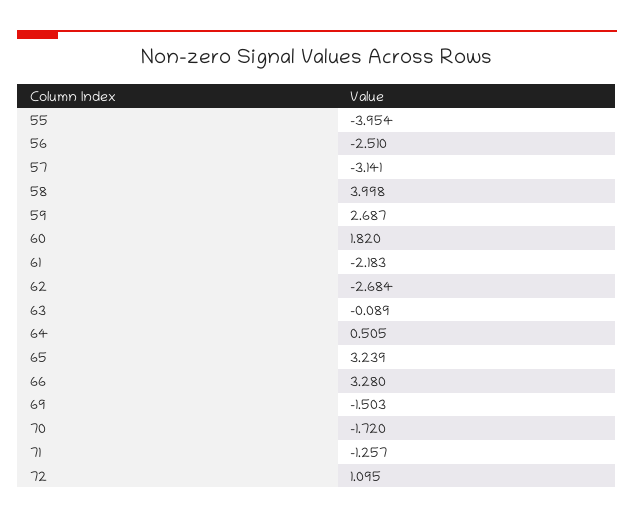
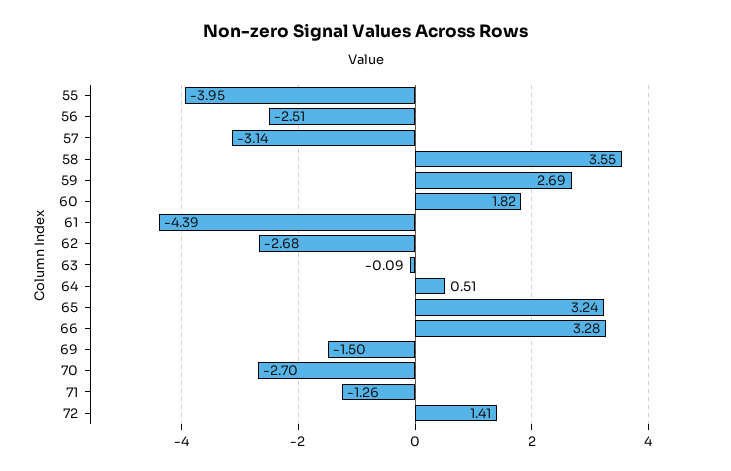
58: 3.998 -> 3.55
61: -2.183 -> -4.39
70: -1.72 -> -2.7
72: 1.095 -> 1.41

